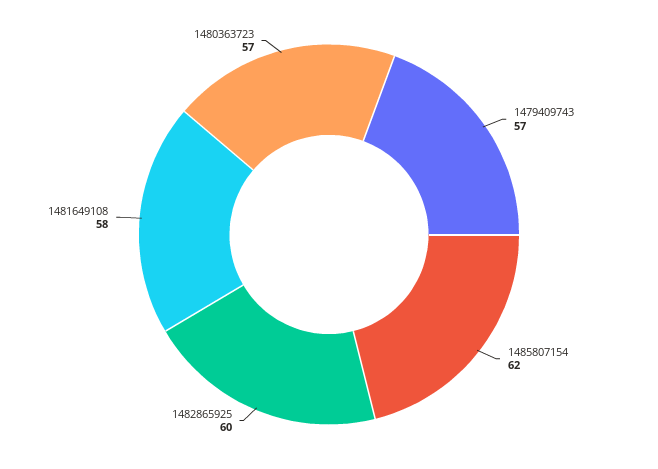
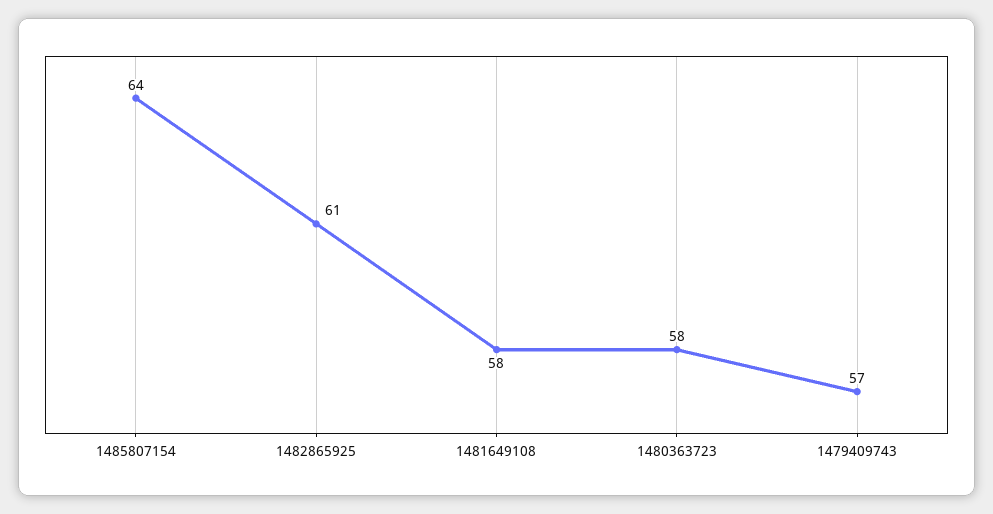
1485807154: 62 -> 64
1482865925: 60 -> 61
1480363723: 57 -> 58

